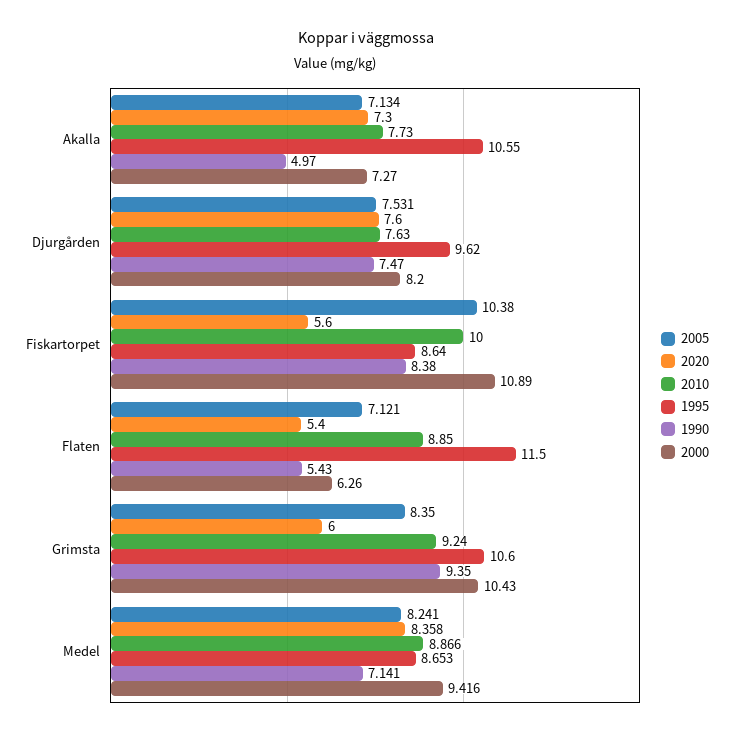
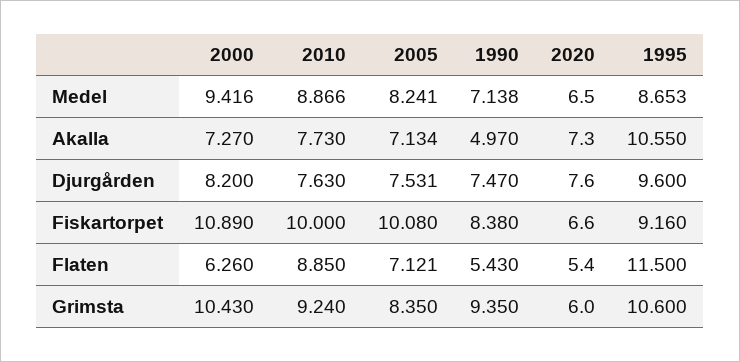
1995, Djurgården: 9.62 -> 9.6
2005, Fiskartorpet: 10.38 -> 10.08
2020, Fiskartorpet: 5.6 -> 6.6
1995, Fiskartorpet: 8.64 -> 9.16
2020, Medel: 8.358 -> 6.5
1990, Medel: 7.141 -> 7.138

